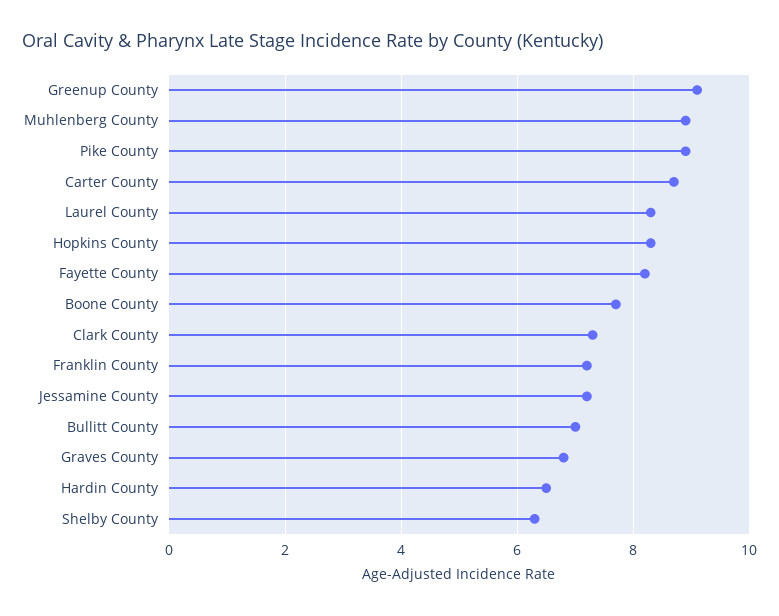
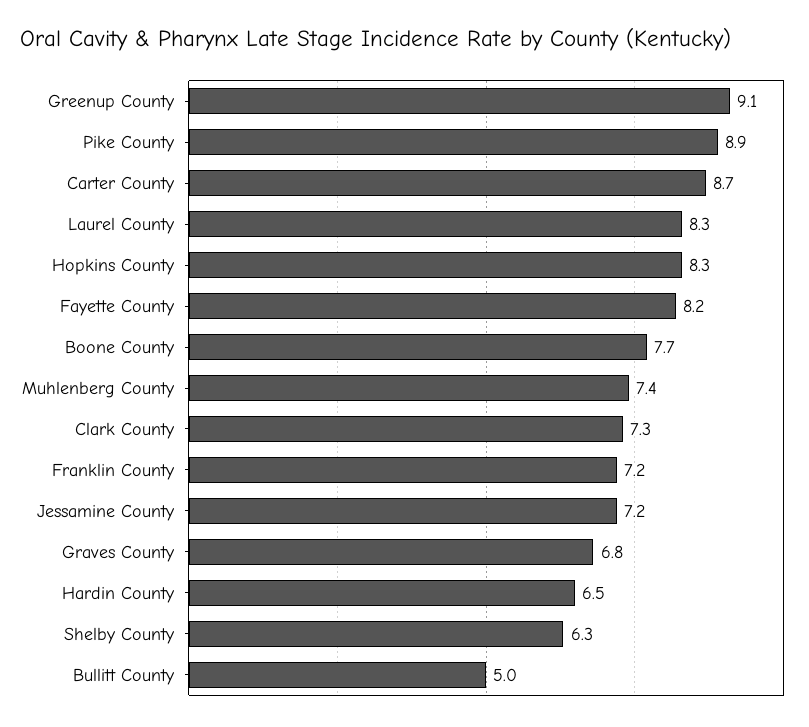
Muhlenberg County: 9 -> 7.4
Bullitt County: 7 -> 5

